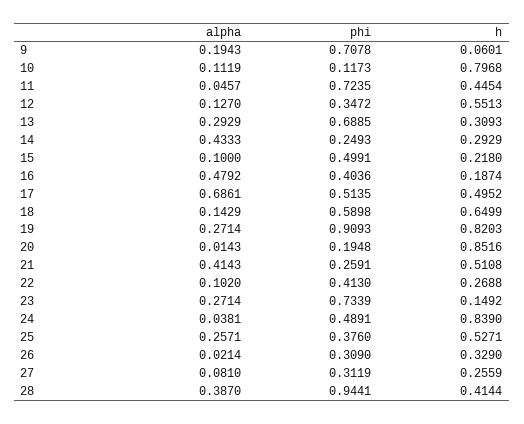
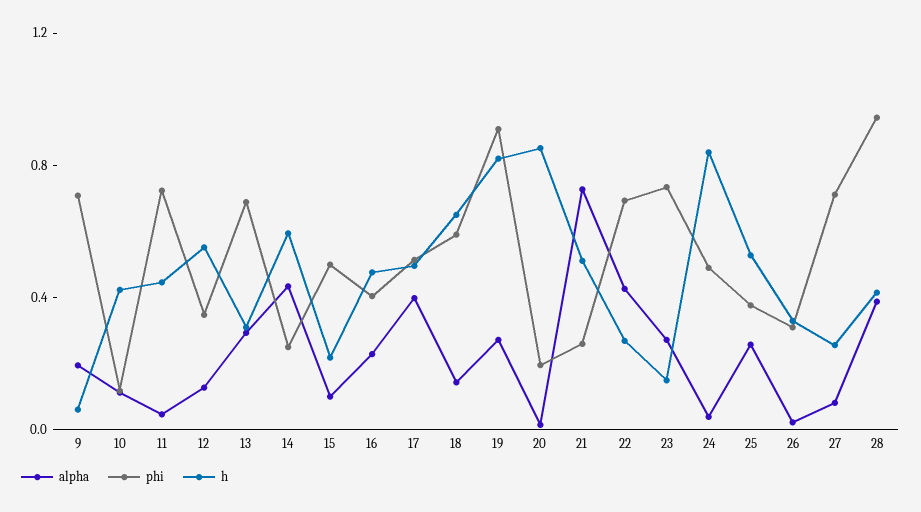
h, 10: 0.7968 -> 0.4
h, 14: 0.2929 -> 0.6
alpha, 16: 0.4792 -> 0.2
h, 16: 0.1874 -> 0.5
alpha, 17: 0.6861 -> 0.4
alpha, 21: 0.4143 -> 0.7
alpha, 22: 0.102 -> 0.4
phi, 22: 0.413 -> 0.7
phi, 27: 0.3119 -> 0.7

